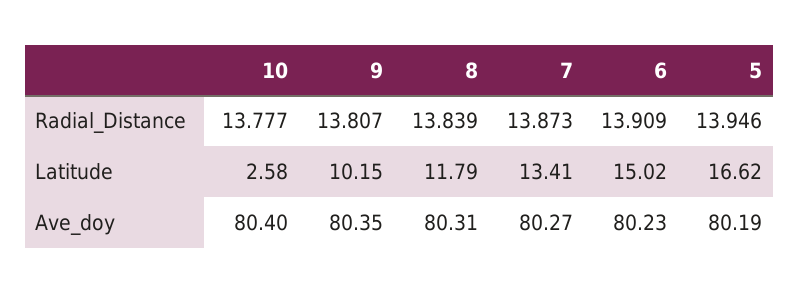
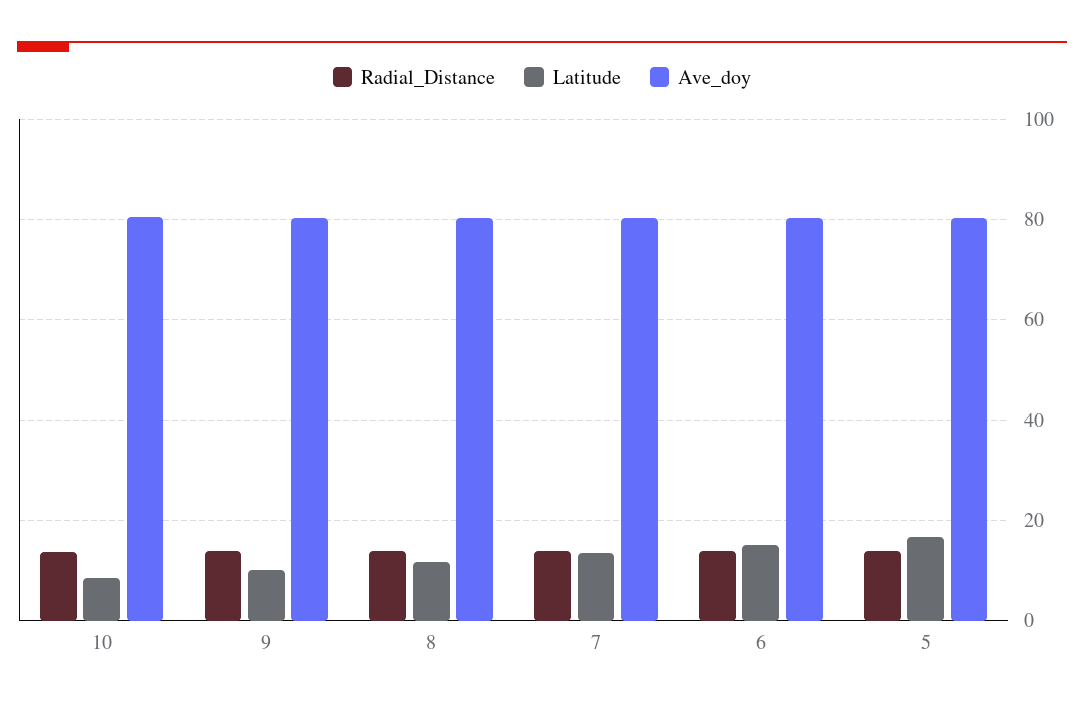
Latitude, 10: 2.58 -> 8

